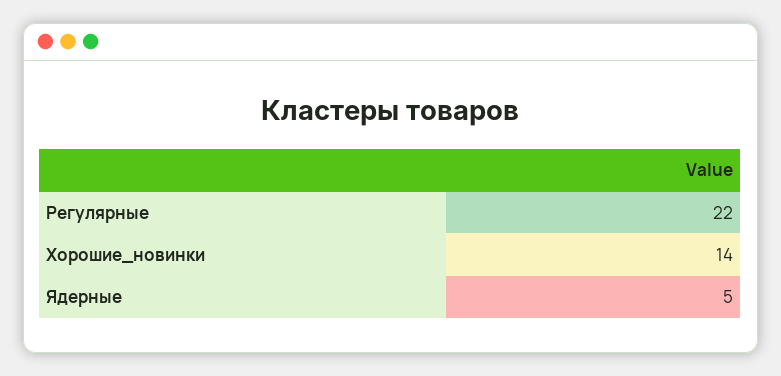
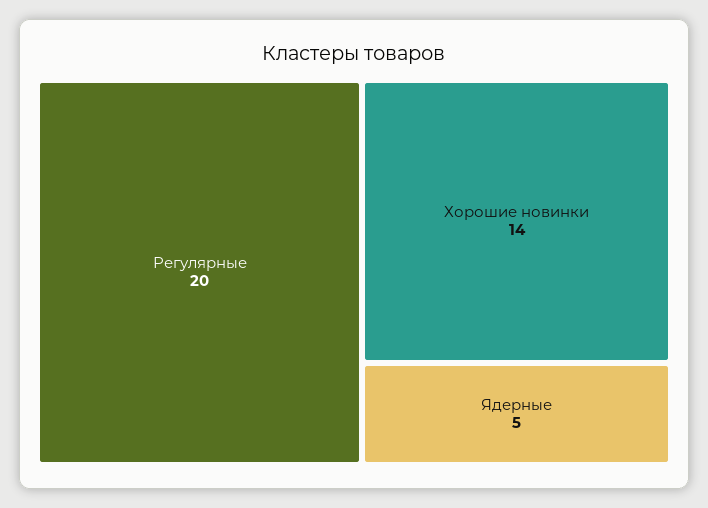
Регулярные: 22 -> 20

